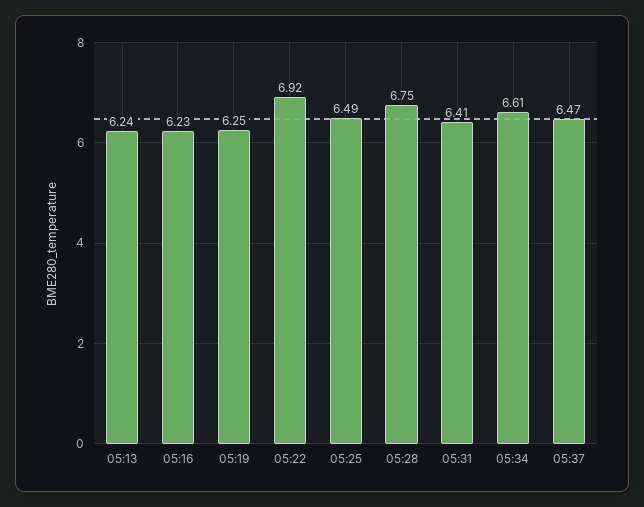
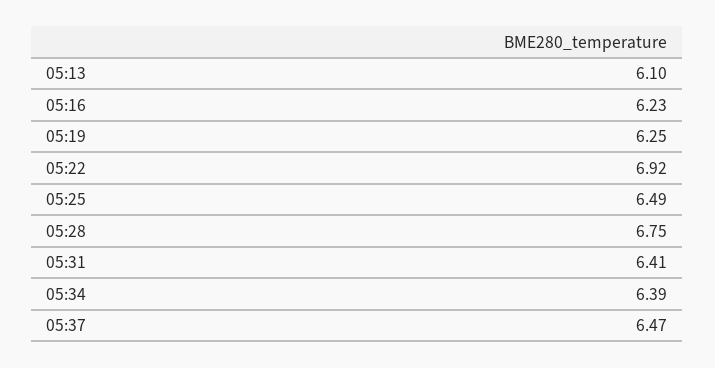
05:13: 6.24 -> 6.1
05:34: 6.61 -> 6.39

